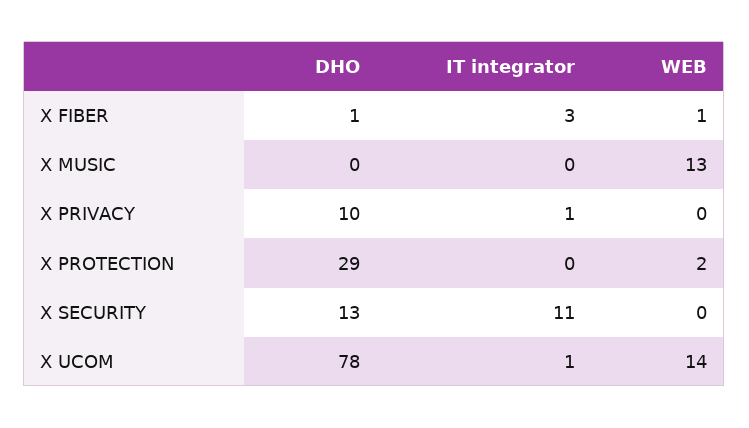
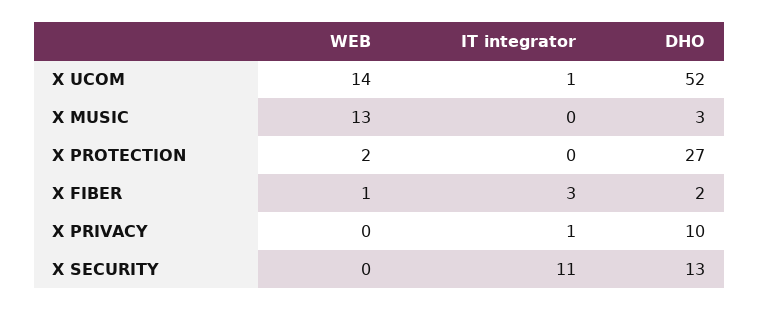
DHO, X FIBER: 1 -> 2
DHO, X MUSIC: 0 -> 3
DHO, X PROTECTION: 29 -> 27
DHO, X UCOM: 78 -> 52

